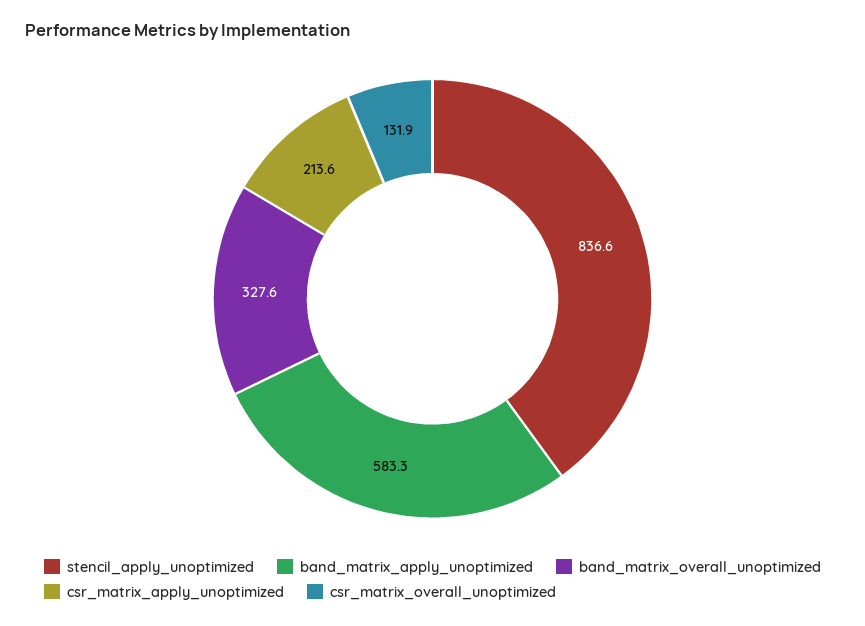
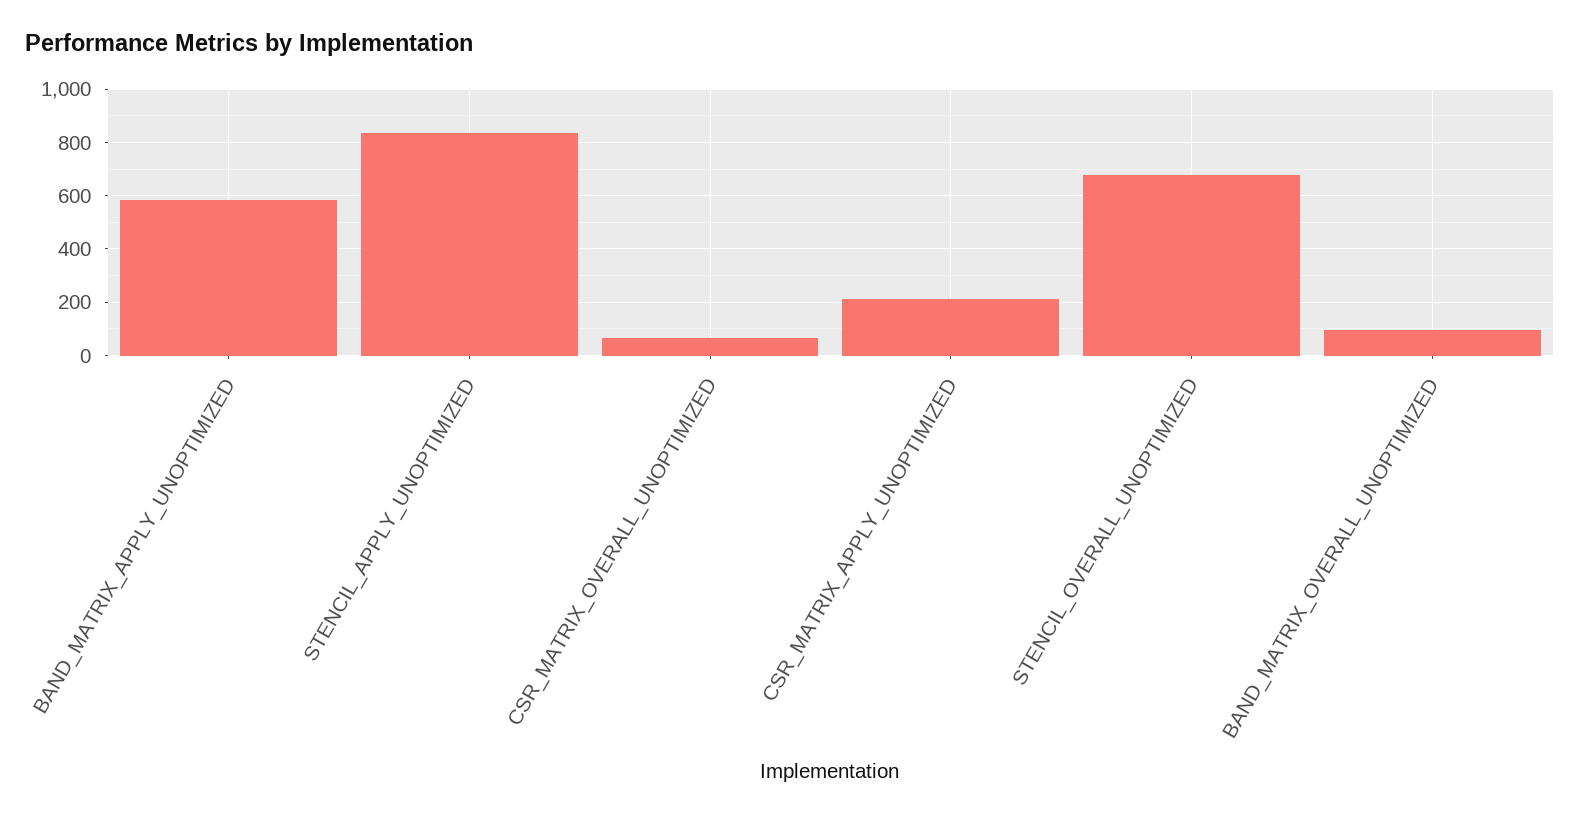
band_matrix_overall_unoptimized: 327.6 -> 100
csr_matrix_overall_unoptimized: 131.9 -> 75
STENCIL_OVERALL_UNOPTIMIZED: none -> 675

